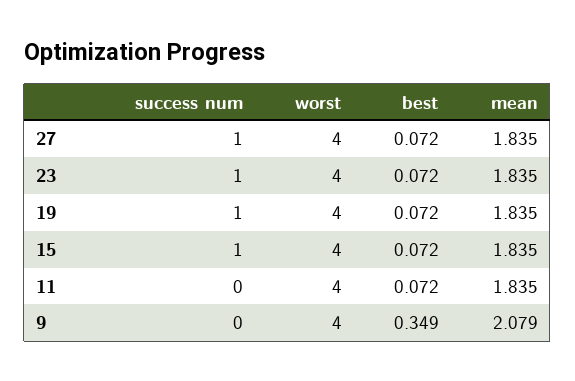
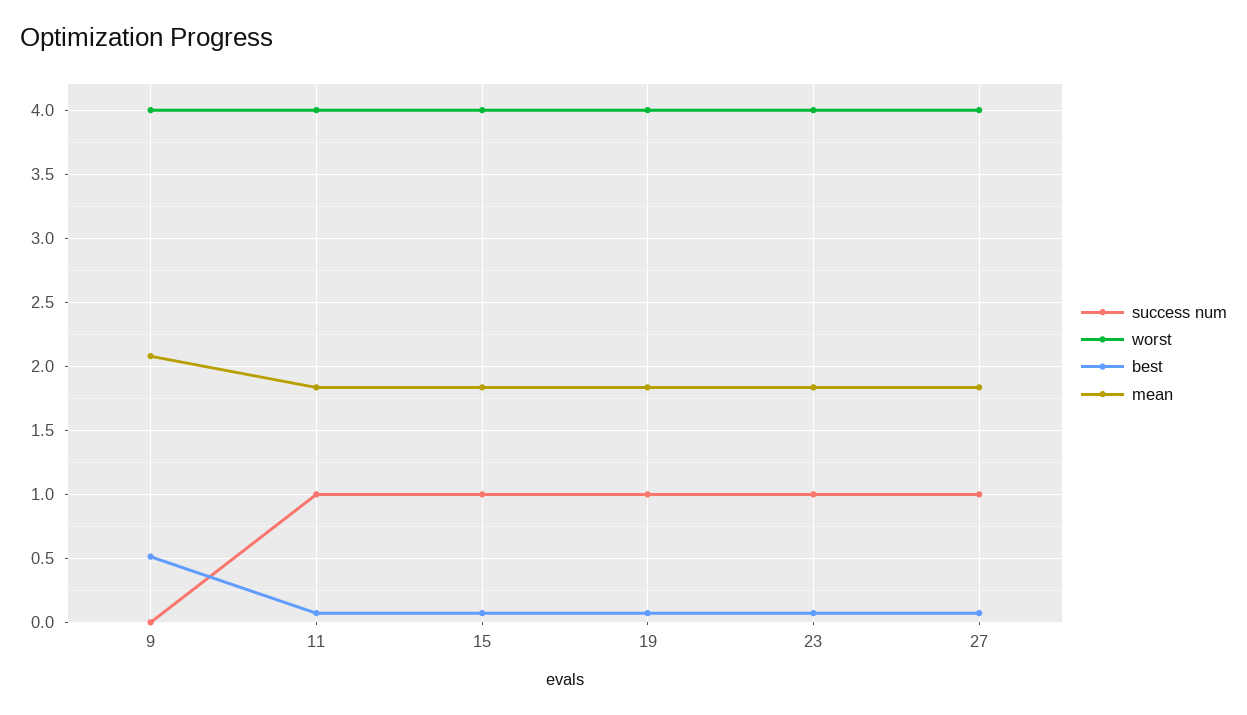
success num, 11: 0 -> 1
best, 9: 0.349 -> 0.5

